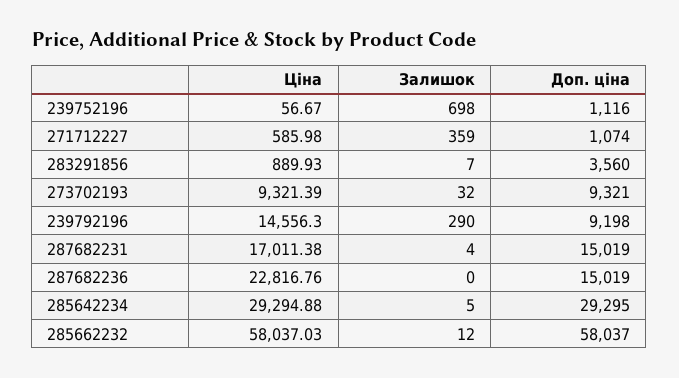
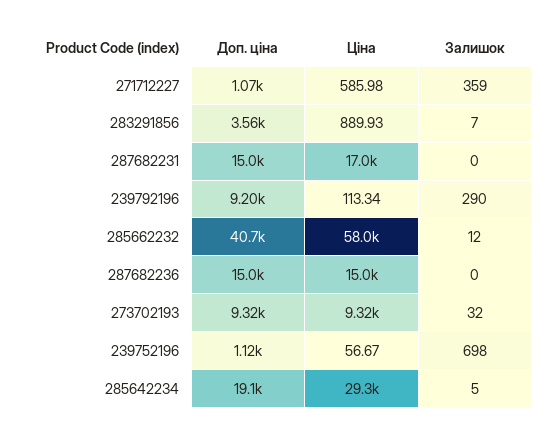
Ціна, 239792196: 14556.3 -> 113.34
Залишок, 287682231: 4 -> 0
Ціна, 287682236: 22816.76 -> 15000
Доп. ціна, 285642234: 29295 -> 19100
Доп. ціна, 285662232: 58037 -> 40700

